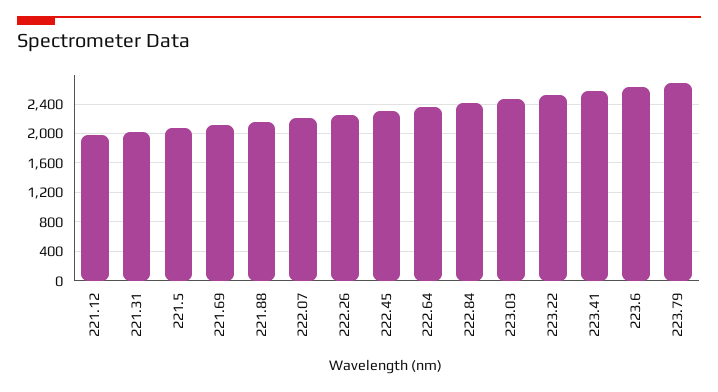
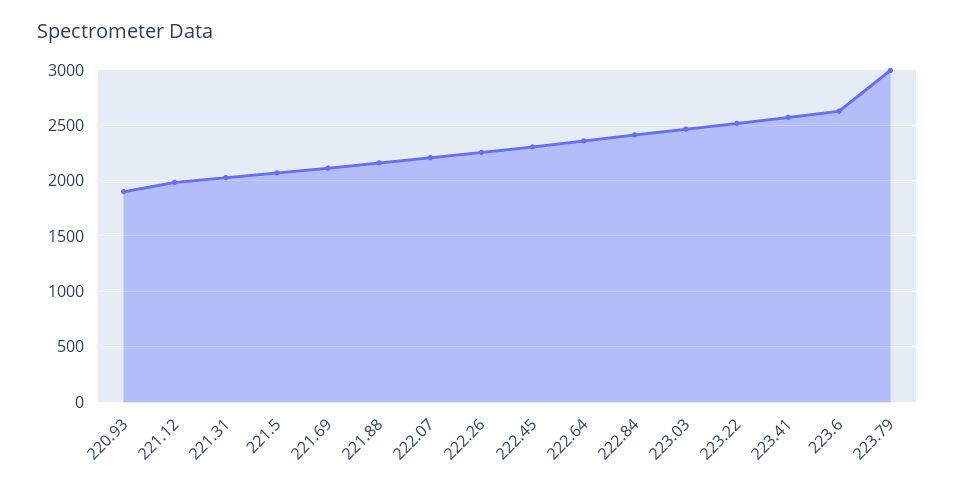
223.79: 2700 -> 3000
220.93: none -> 1900

